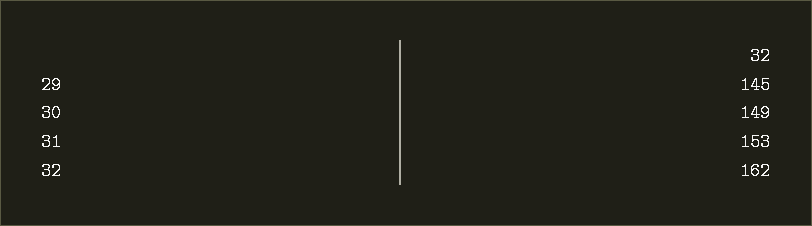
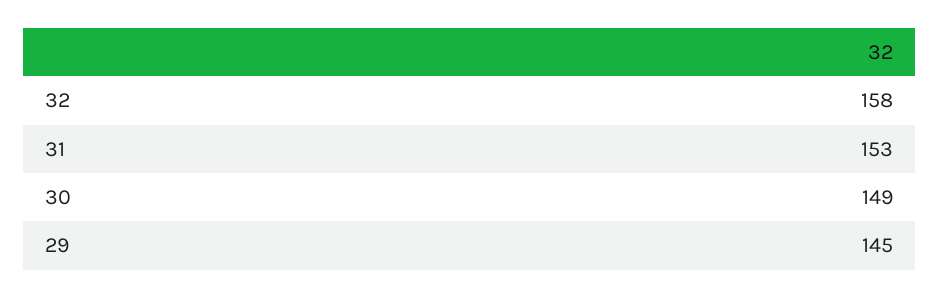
32: 162 -> 158

